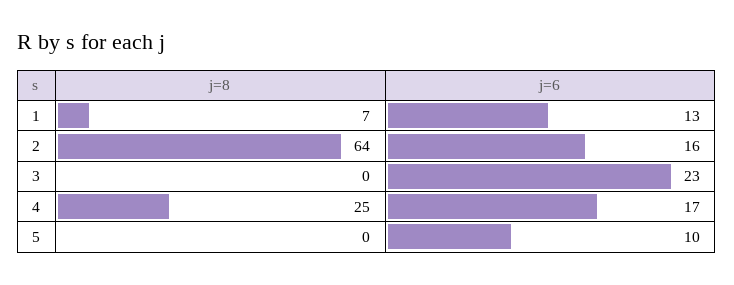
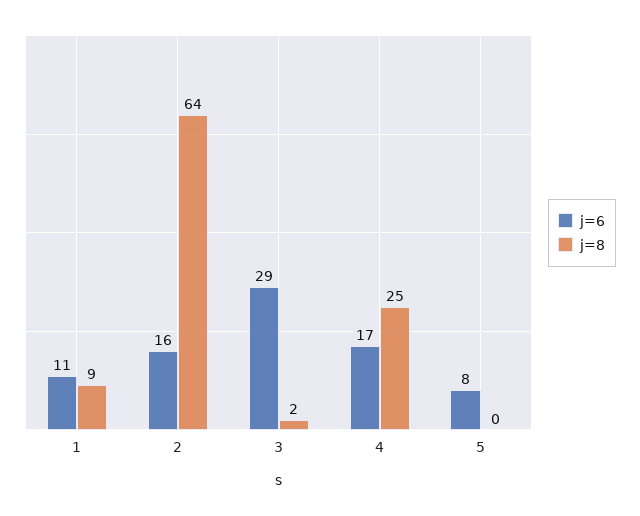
j=8, 1: 7 -> 9
j=6, 1: 13 -> 11
j=8, 3: 0 -> 2
j=6, 3: 23 -> 29
j=6, 5: 10 -> 8

